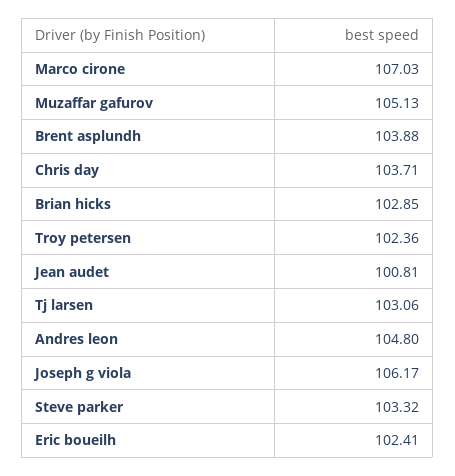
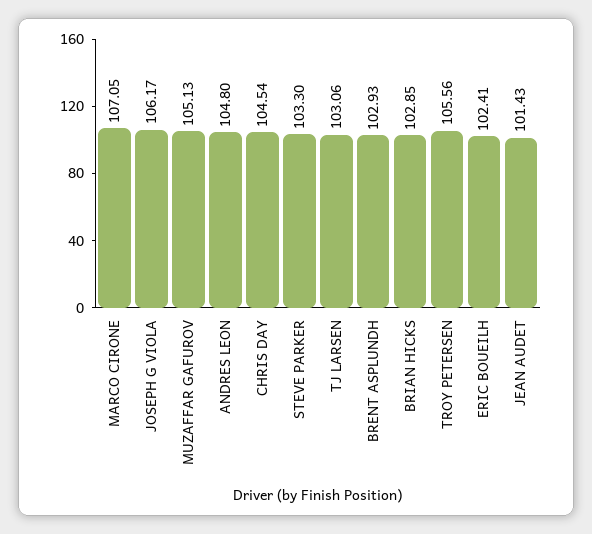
Marco cirone: 107.03 -> 107.05
Brent asplundh: 103.88 -> 102.93
Chris day: 103.71 -> 104.54
Troy petersen: 102.36 -> 105.56
Jean audet: 100.81 -> 101.43
Steve parker: 103.32 -> 103.3

